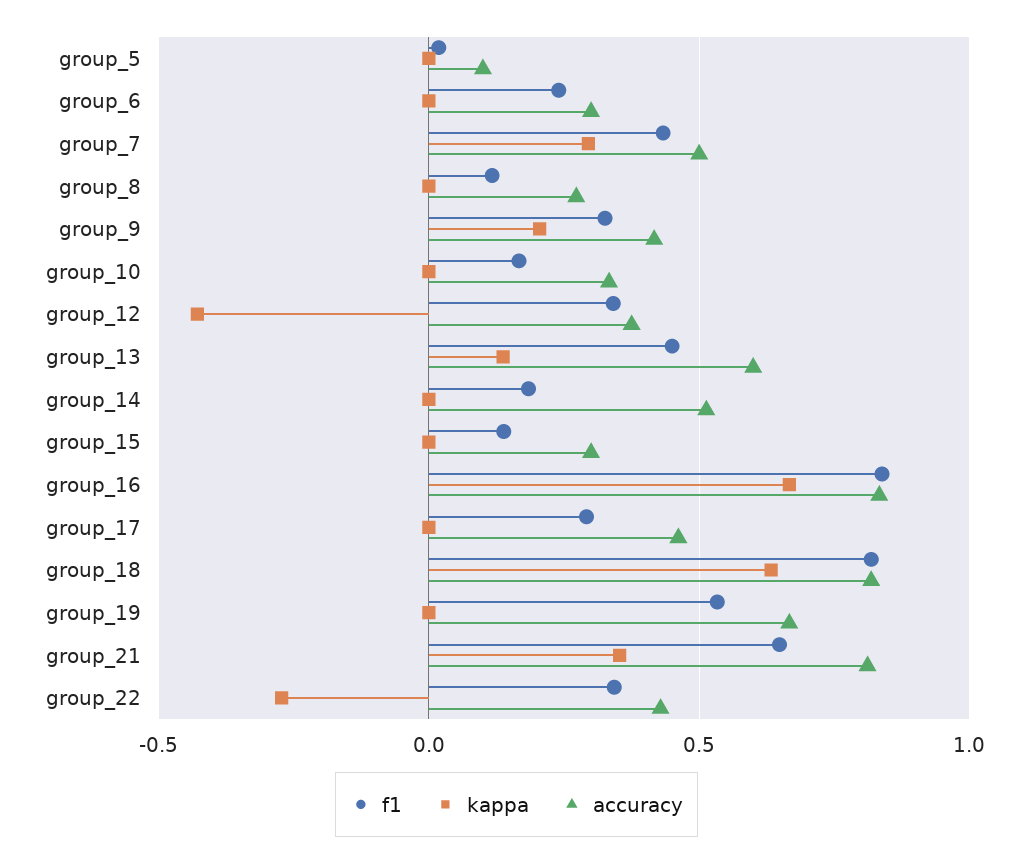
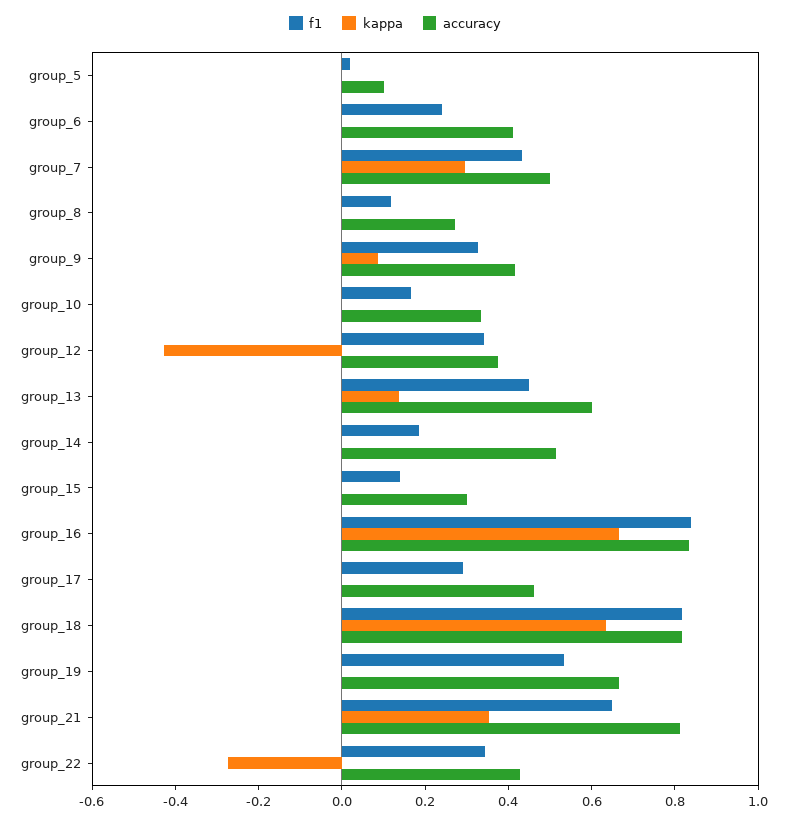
accuracy, group_6: 0.3 -> 0.4
kappa, group_9: 0.2 -> 0.1

